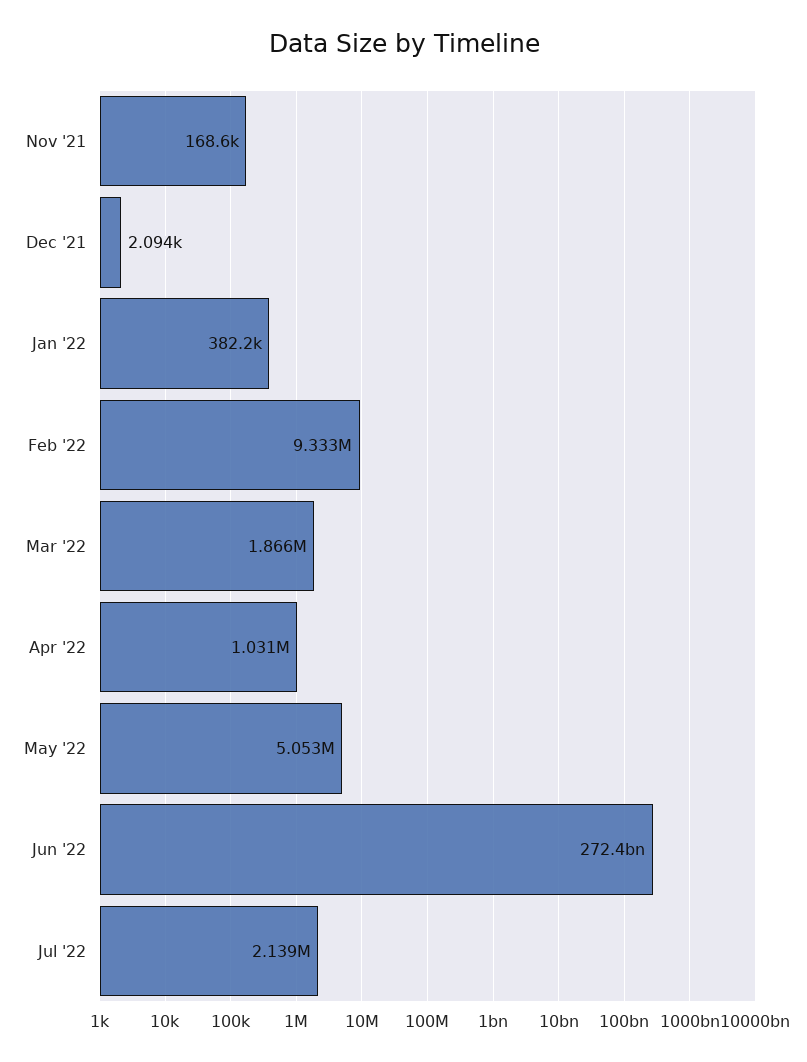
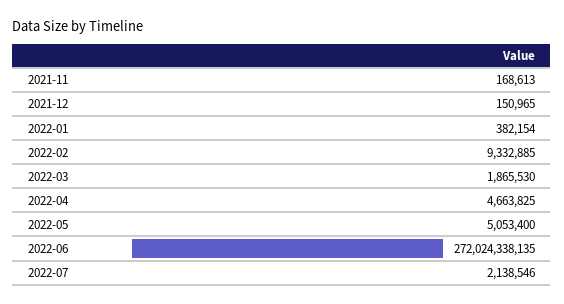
Dec '21: 2094 -> 150965
Apr '22: 1031000 -> 4663825
Jun '22: 272400000000 -> 272024338135

